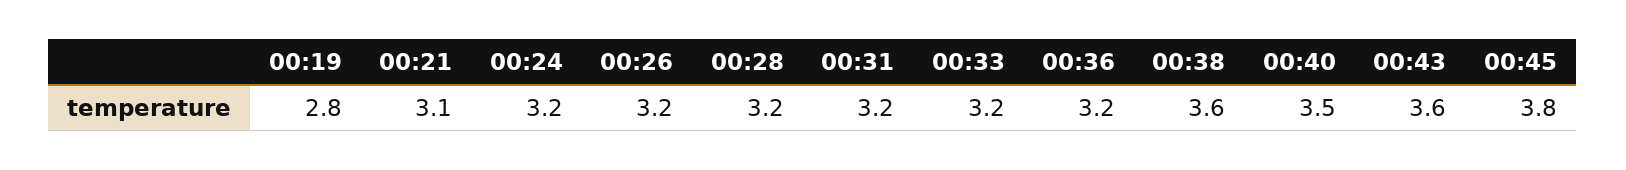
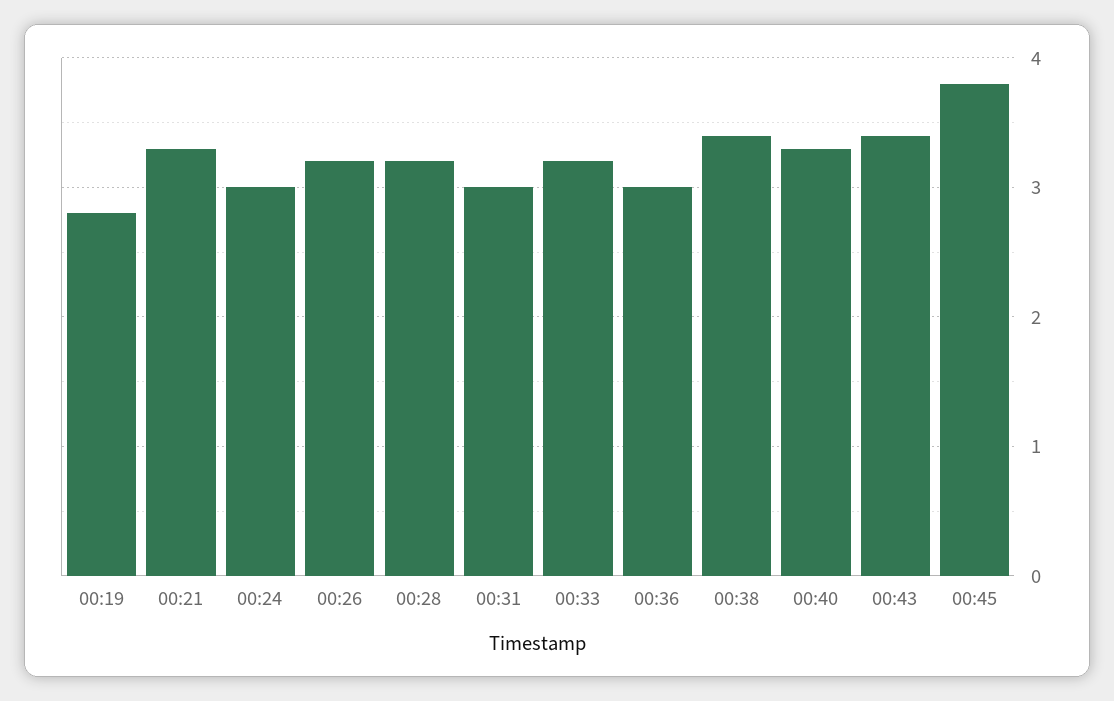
00:21: 3.1 -> 3.3
00:24: 3.2 -> 3
00:31: 3.2 -> 3
00:36: 3.2 -> 3
00:38: 3.6 -> 3.4
00:40: 3.5 -> 3.3
00:43: 3.6 -> 3.4

